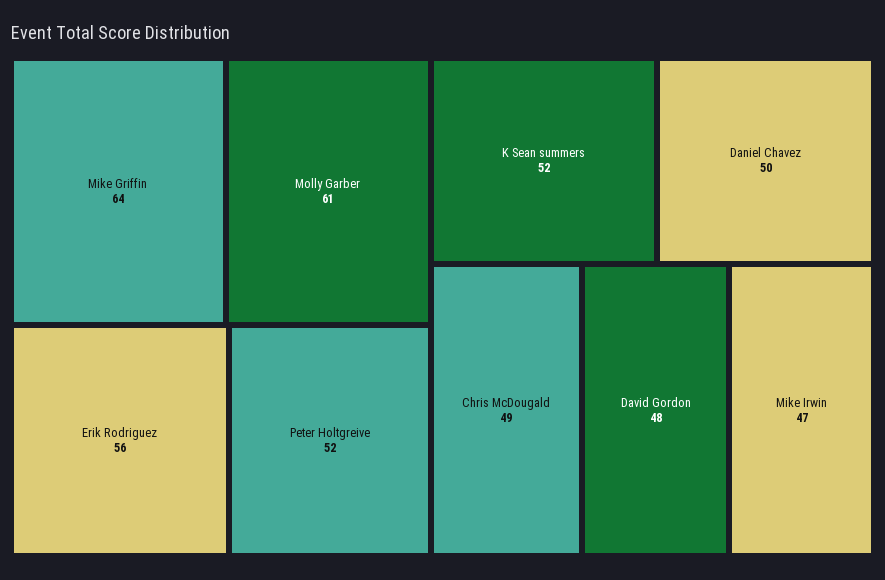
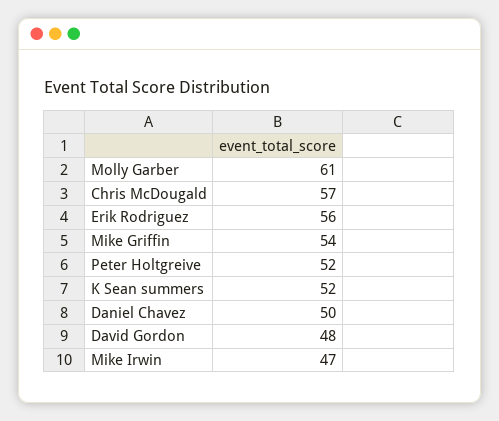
Mike Griffin: 64 -> 54
Chris McDougald: 49 -> 57

